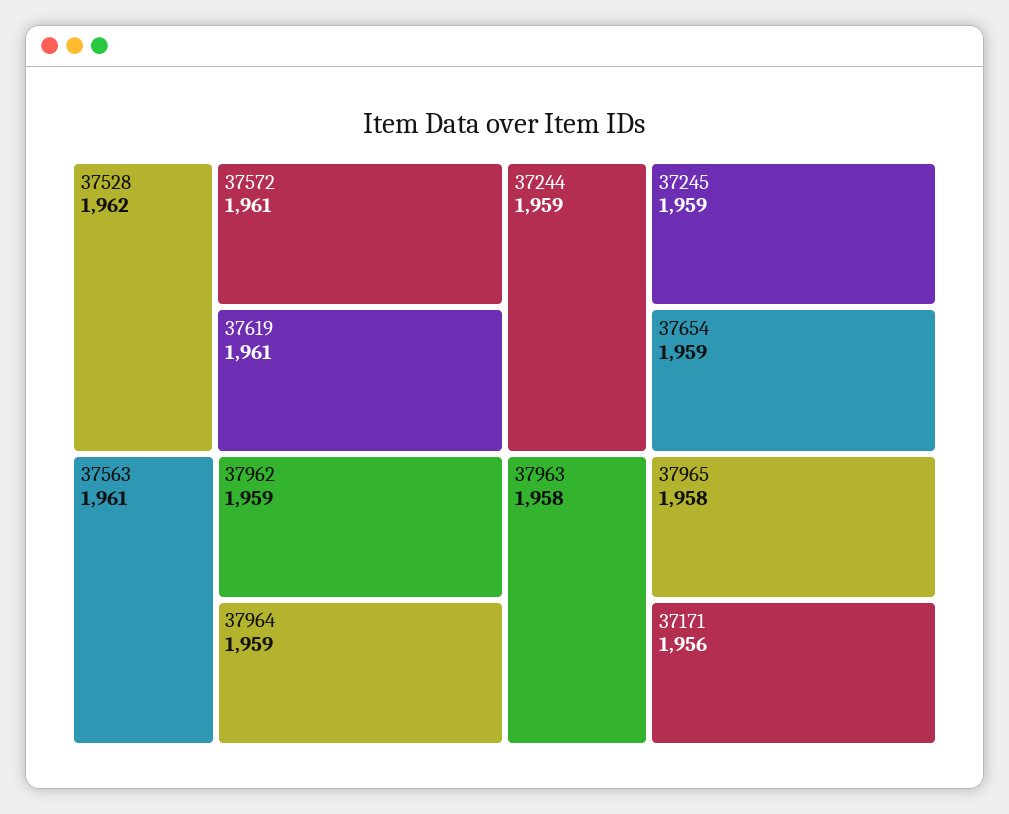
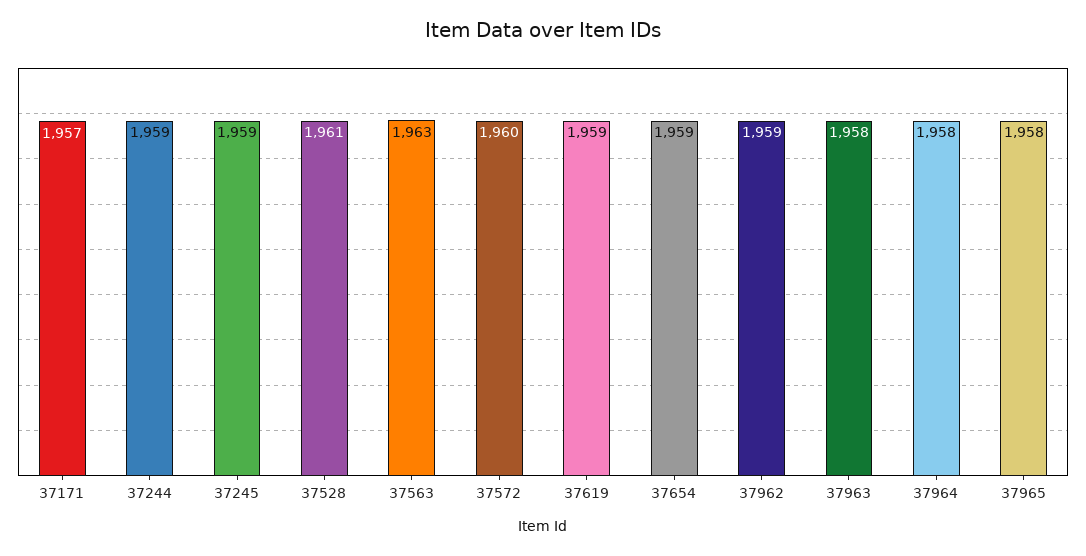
37528: 1962 -> 1961
37572: 1961 -> 1960
37619: 1961 -> 1959
37563: 1961 -> 1963
37964: 1959 -> 1958
37171: 1956 -> 1957

